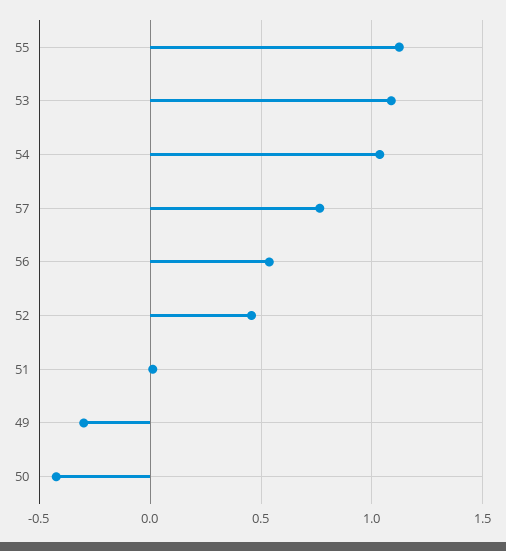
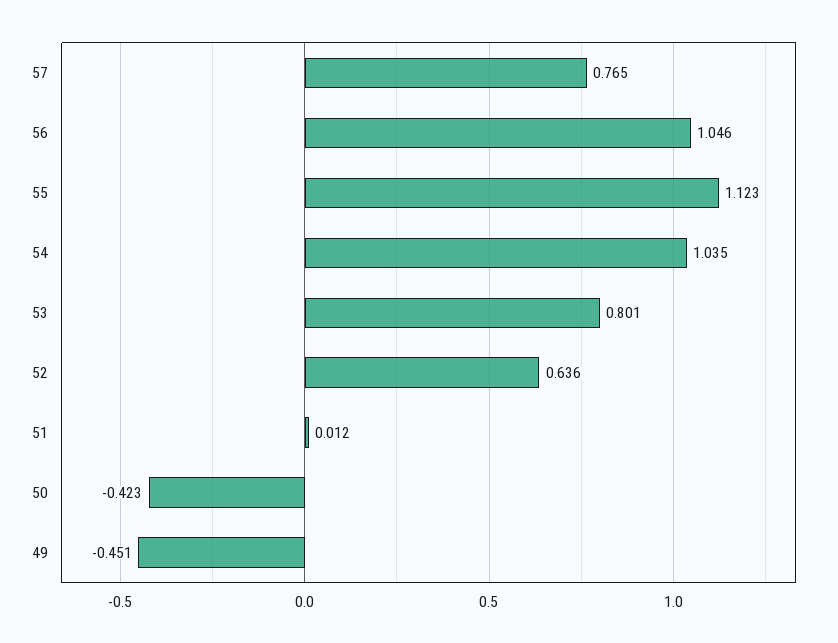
53: 1.1 -> 0.801
56: 0.55 -> 1.046
52: 0.45 -> 0.636
49: -0.3 -> -0.451

